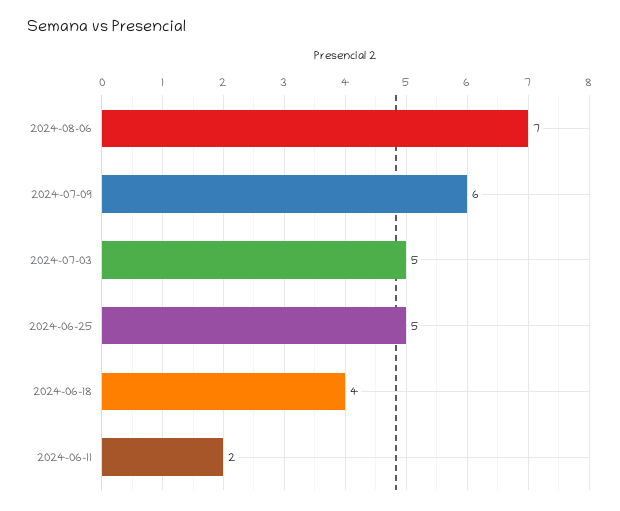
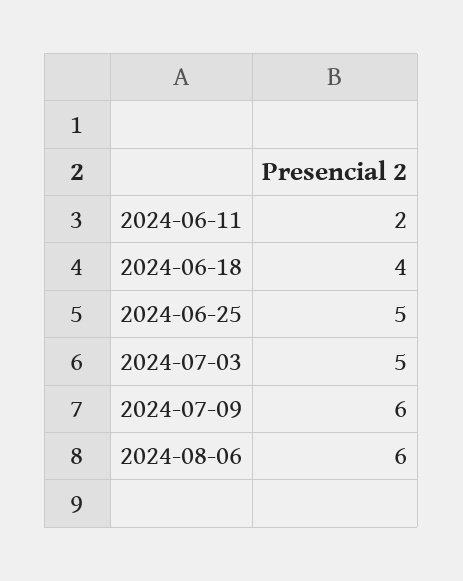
2024-08-06: 7 -> 6

